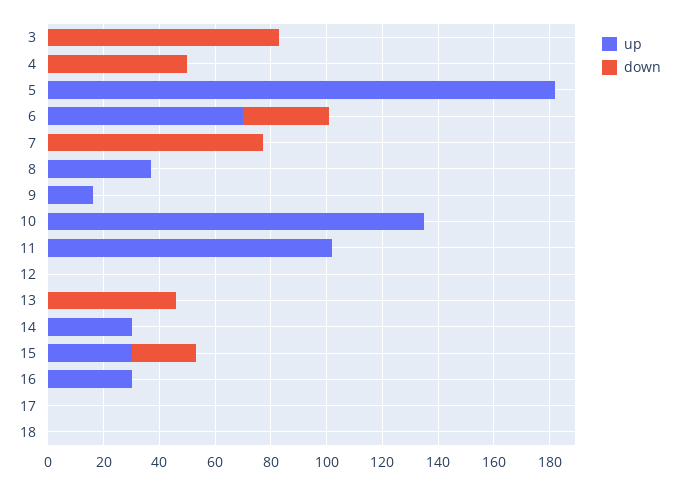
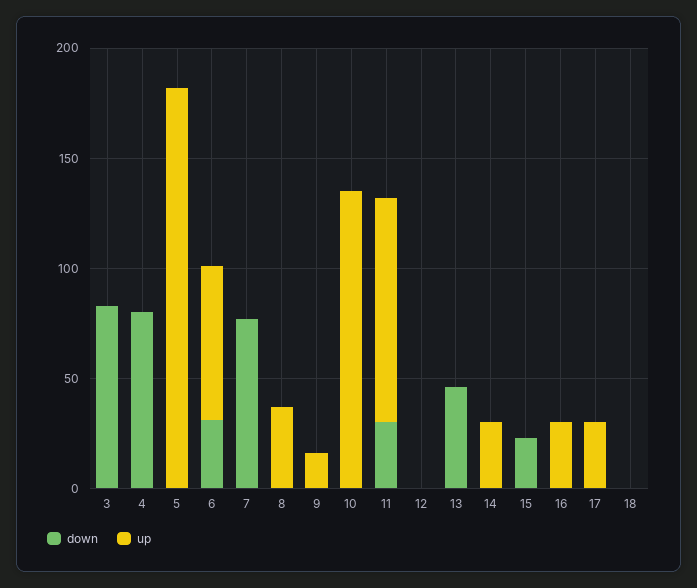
down, 4: 50 -> 80
down, 11: 0 -> 30
up, 15: 30 -> 0
up, 17: 0 -> 30

